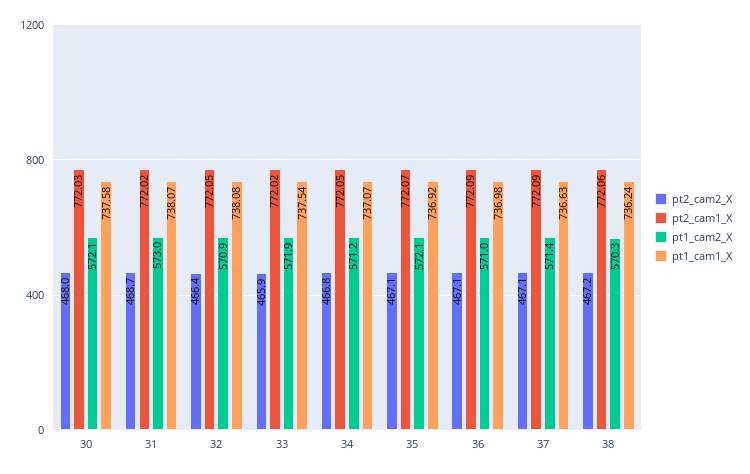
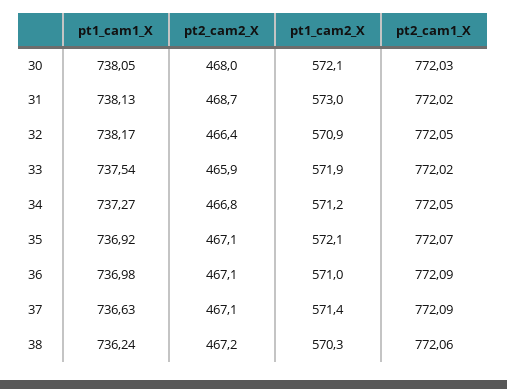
pt1_cam1_X, 30: 737.58 -> 738.05
pt1_cam1_X, 31: 738.07 -> 738.13
pt1_cam1_X, 32: 738.08 -> 738.17
pt1_cam1_X, 34: 737.07 -> 737.27

